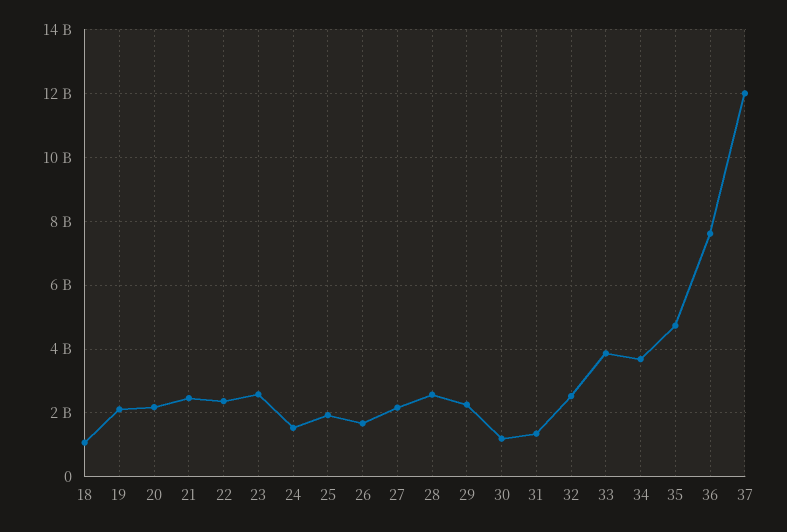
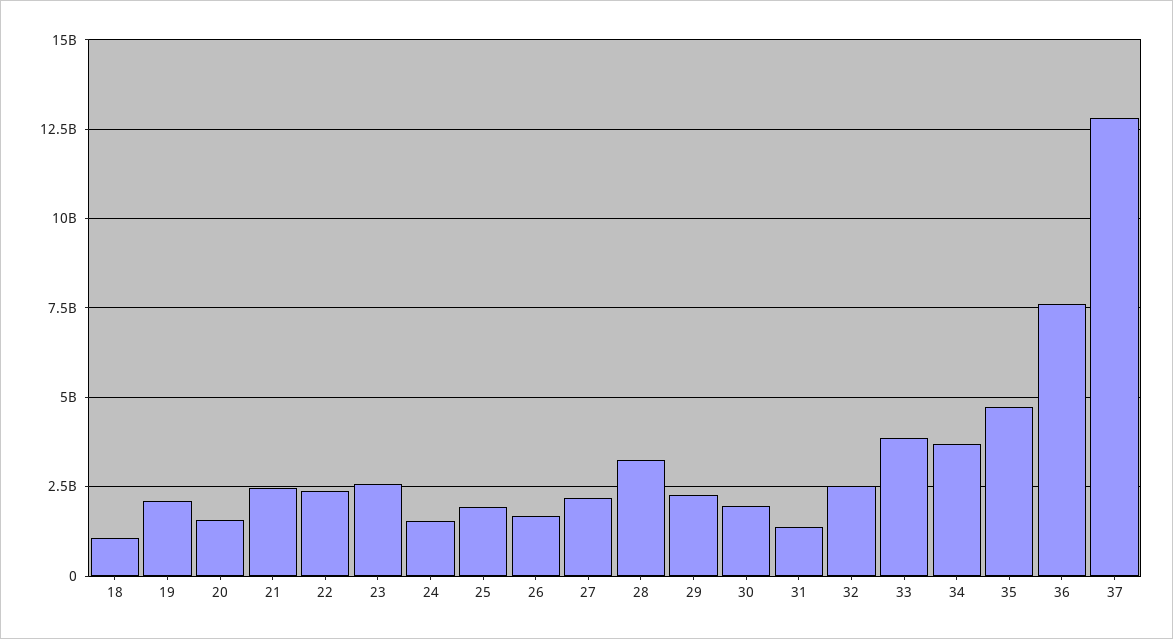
20: 2200000000 -> 1500000000
28: 2600000000 -> 3250000000
30: 1200000000 -> 2000000000
37: 12000000000 -> 12750000000

